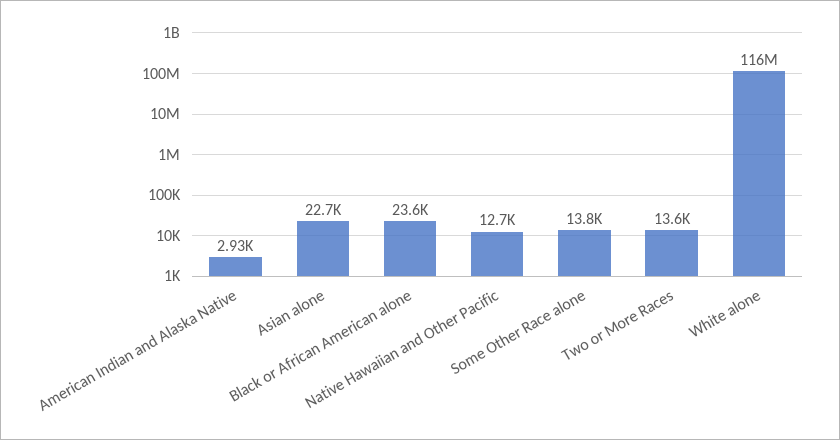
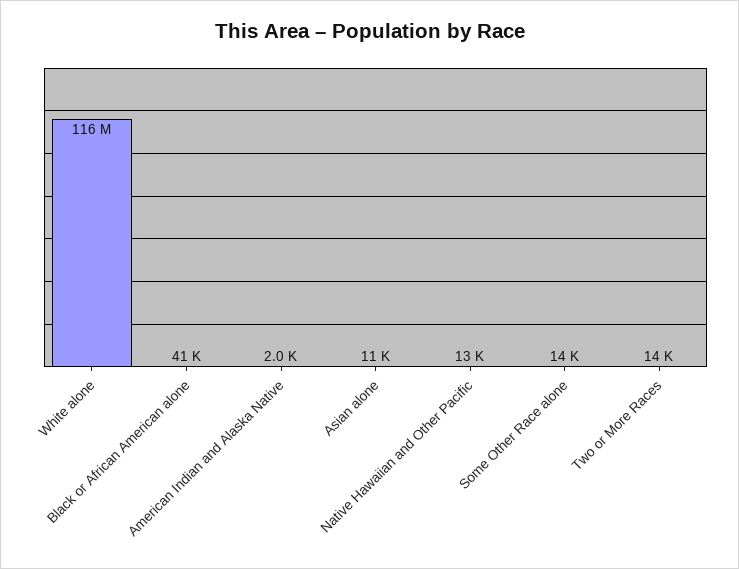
American Indian and Alaska Native: 2930 -> 2000
Asian alone: 22700 -> 11000
Black or African American alone: 23600 -> 41000

